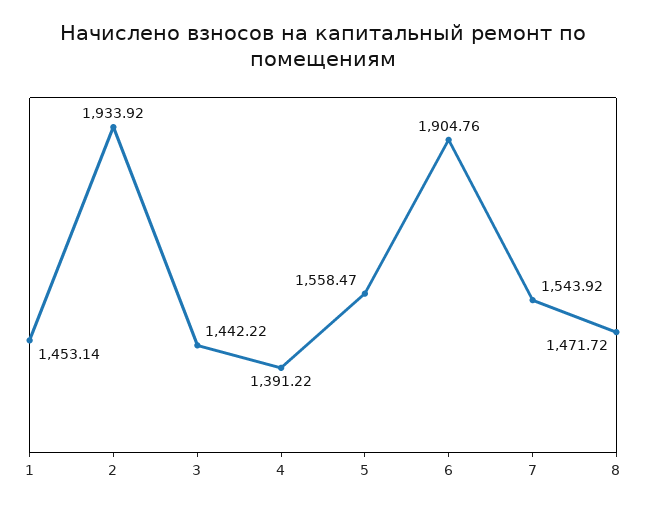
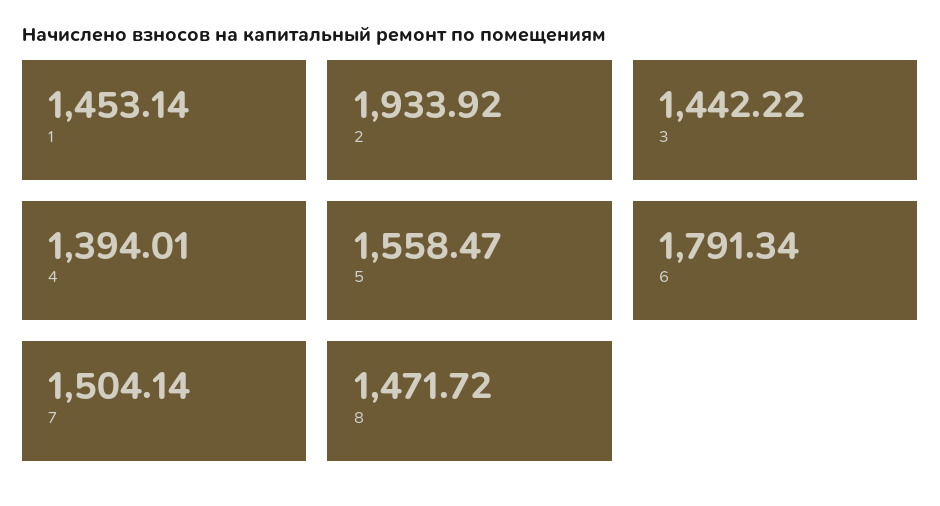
4: 1391.22 -> 1394.01
6: 1904.76 -> 1791.34
7: 1543.92 -> 1504.14

